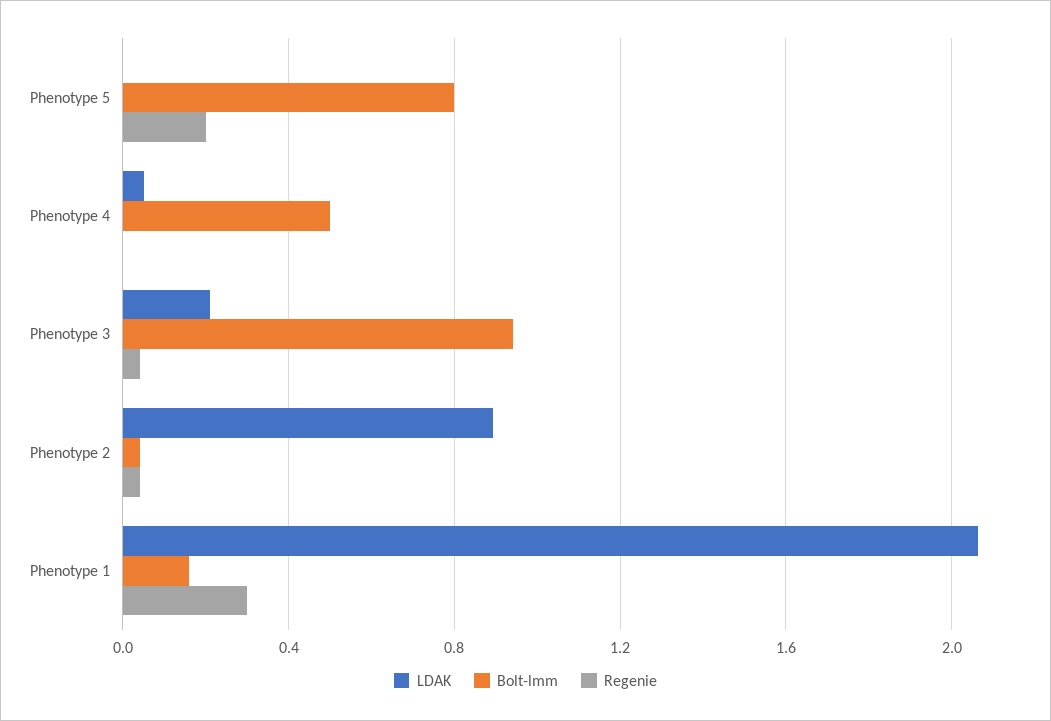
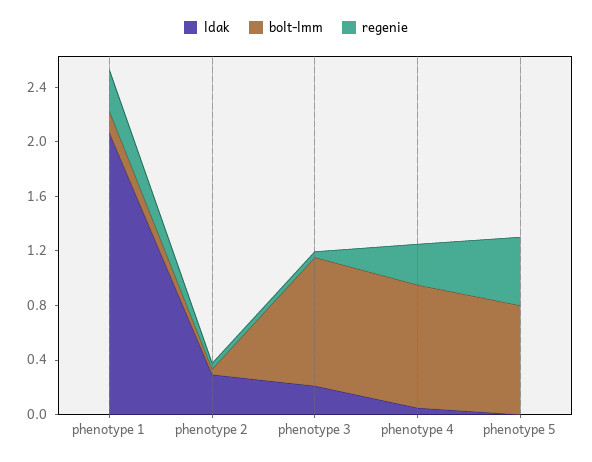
Regenie, Phenotype 5: 0.2 -> 0.5
Bolt-lmm, Phenotype 4: 0.5 -> 0.9
Regenie, Phenotype 4: 0 -> 0.3
LDAK, Phenotype 2: 0.9 -> 0.3

